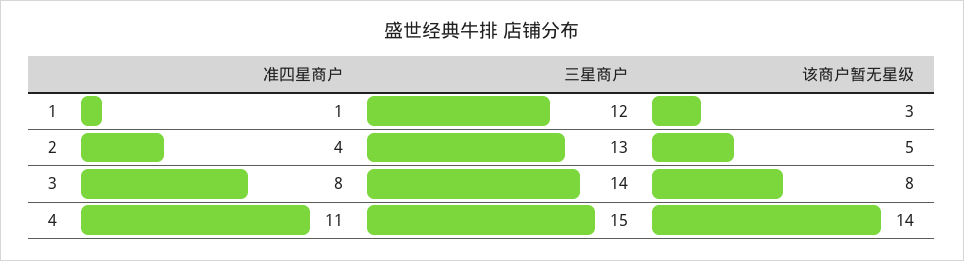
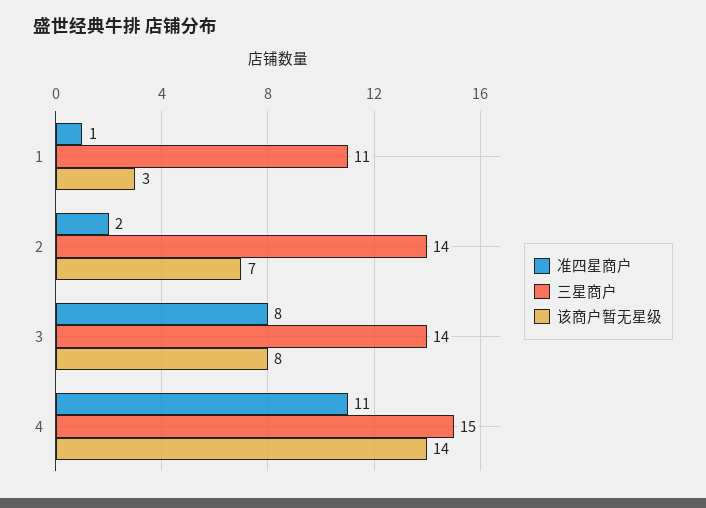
三星商户, 1: 12 -> 11
准四星商户, 2: 4 -> 2
三星商户, 2: 13 -> 14
该商户暂无星级, 2: 5 -> 7

